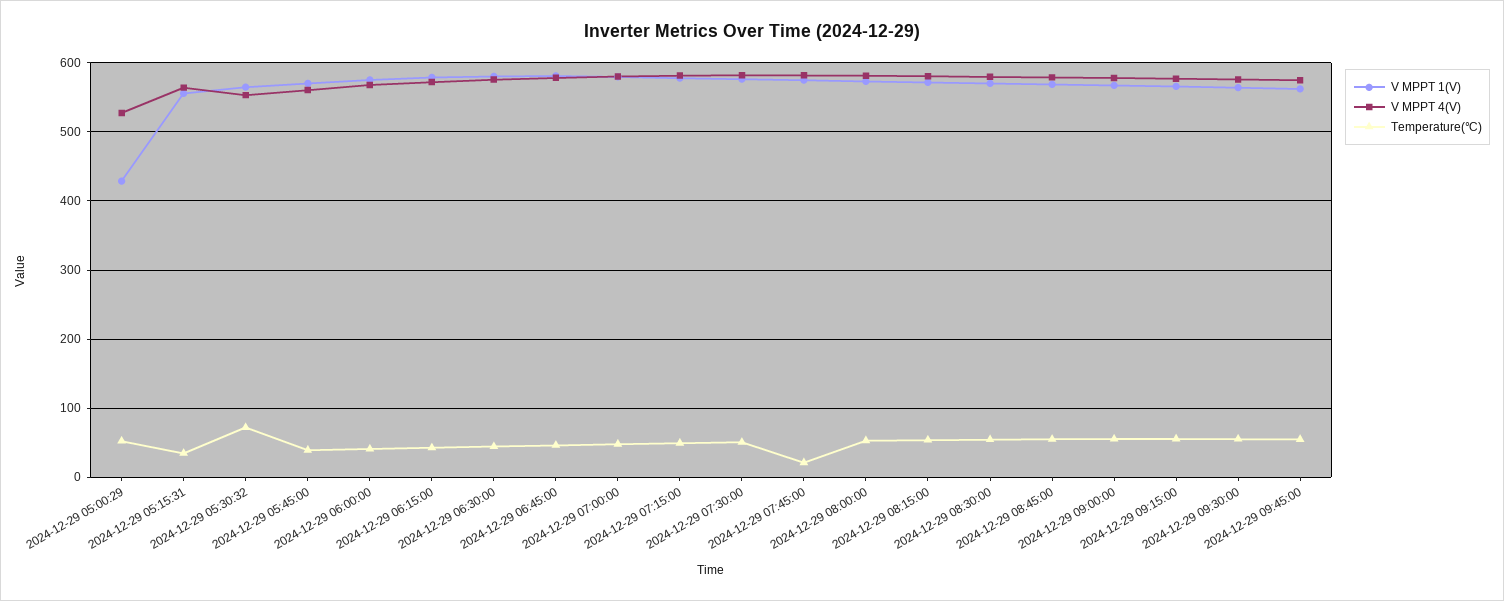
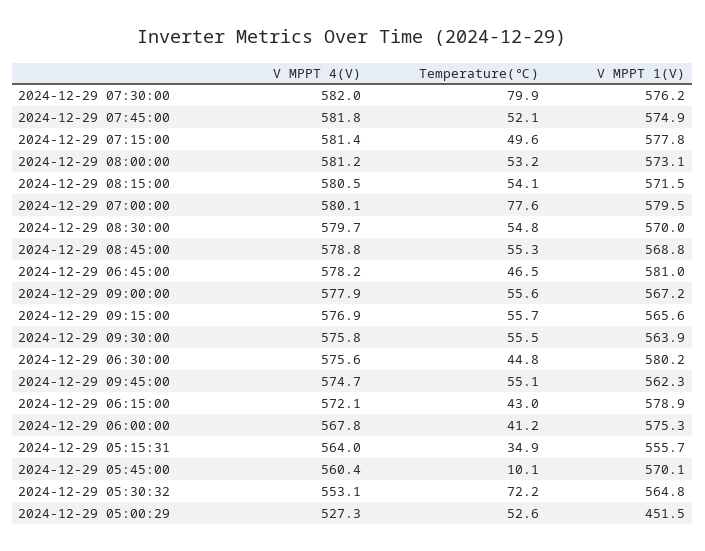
V MPPT 1(V), 2024-12-29 05:00:29: 430 -> 451.5
Temperature(℃), 2024-12-29 05:45:00: 40 -> 10.1
Temperature(℃), 2024-12-29 07:00:00: 50 -> 77.6
Temperature(℃), 2024-12-29 07:30:00: 50 -> 79.9
Temperature(℃), 2024-12-29 07:45:00: 20 -> 52.1

